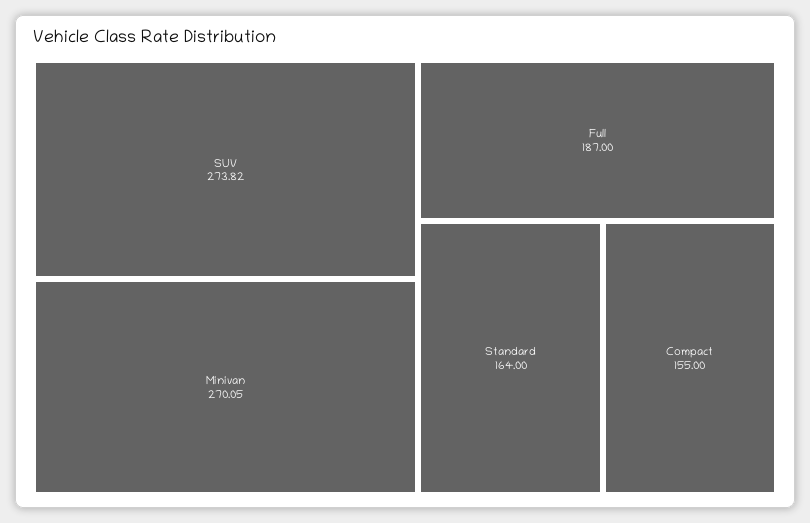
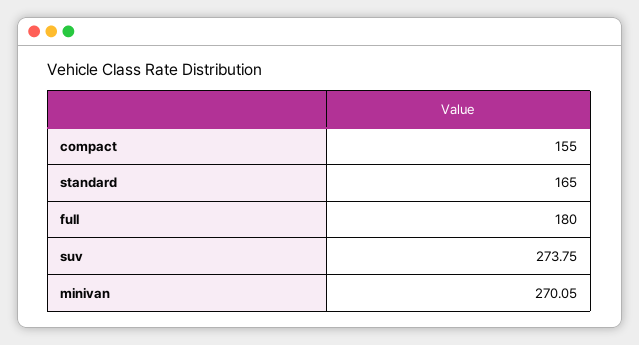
SUV: 273.82 -> 273.75
Full: 187 -> 180
Standard: 164 -> 165

